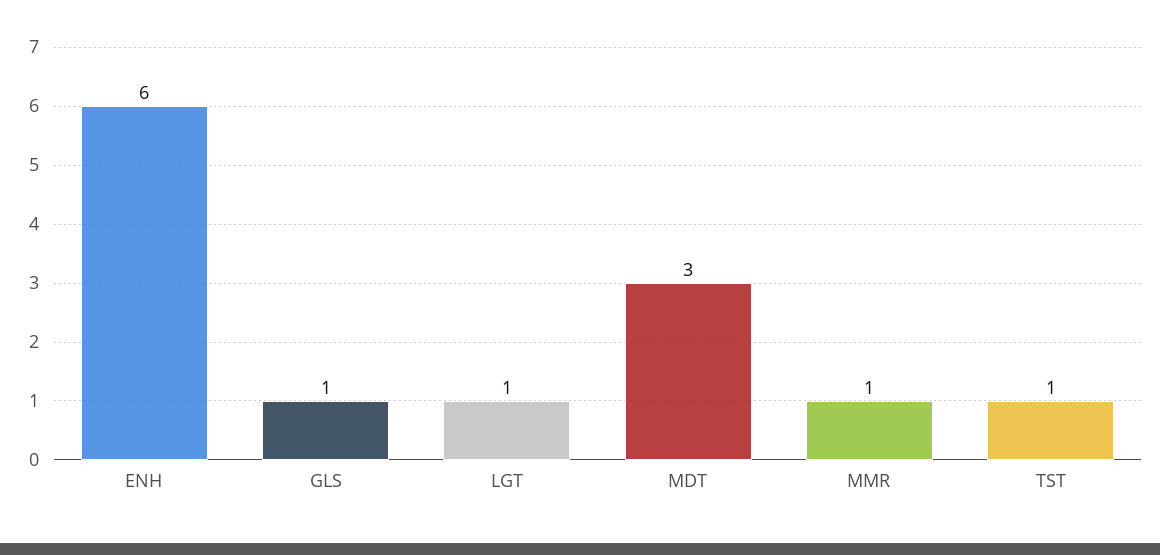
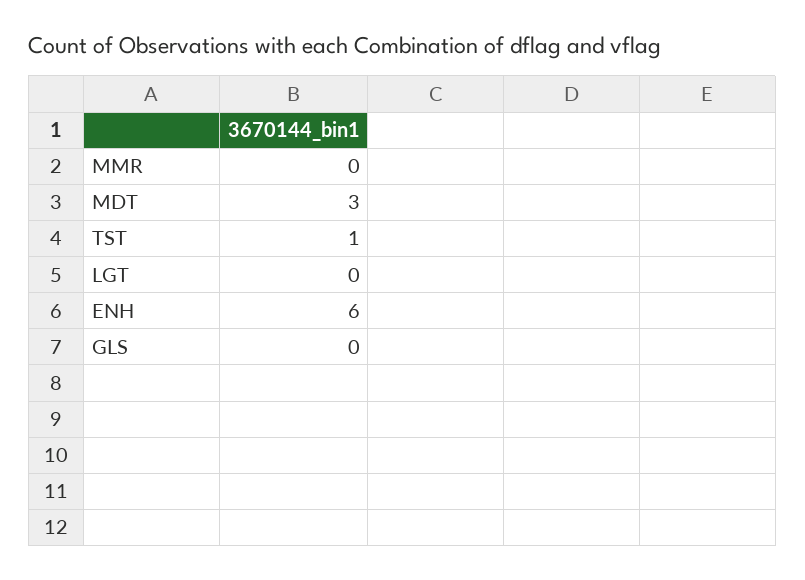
GLS: 1 -> 0
LGT: 1 -> 0
MMR: 1 -> 0

